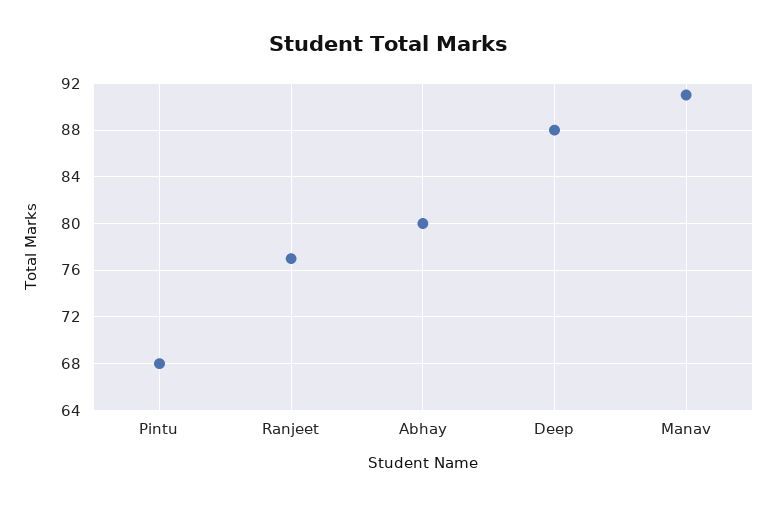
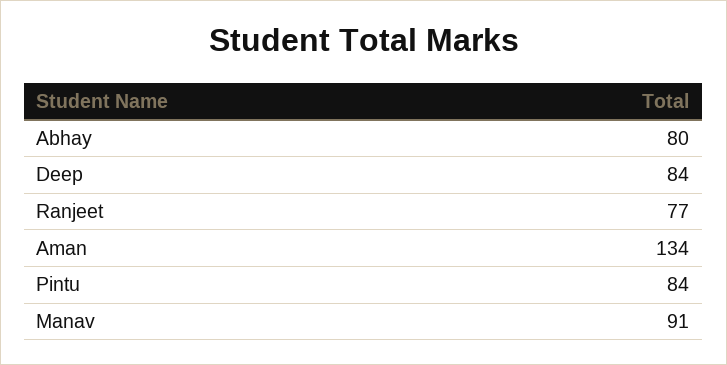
Pintu: 68 -> 84
Deep: 88 -> 84
Aman: none -> 134

